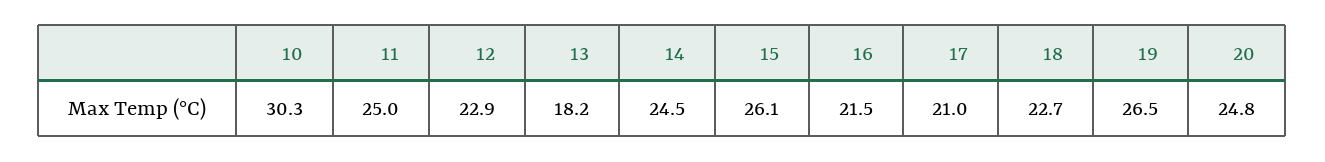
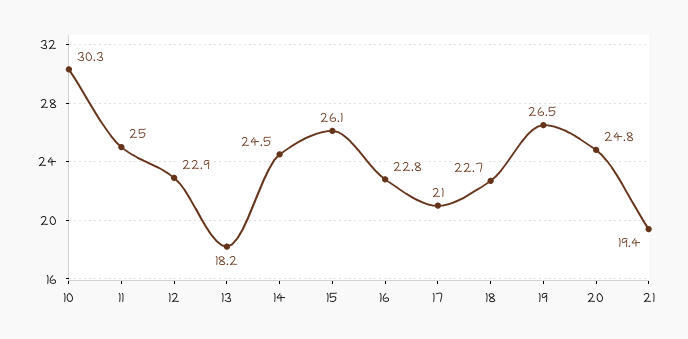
16: 21.5 -> 22.8
21: none -> 19.4

